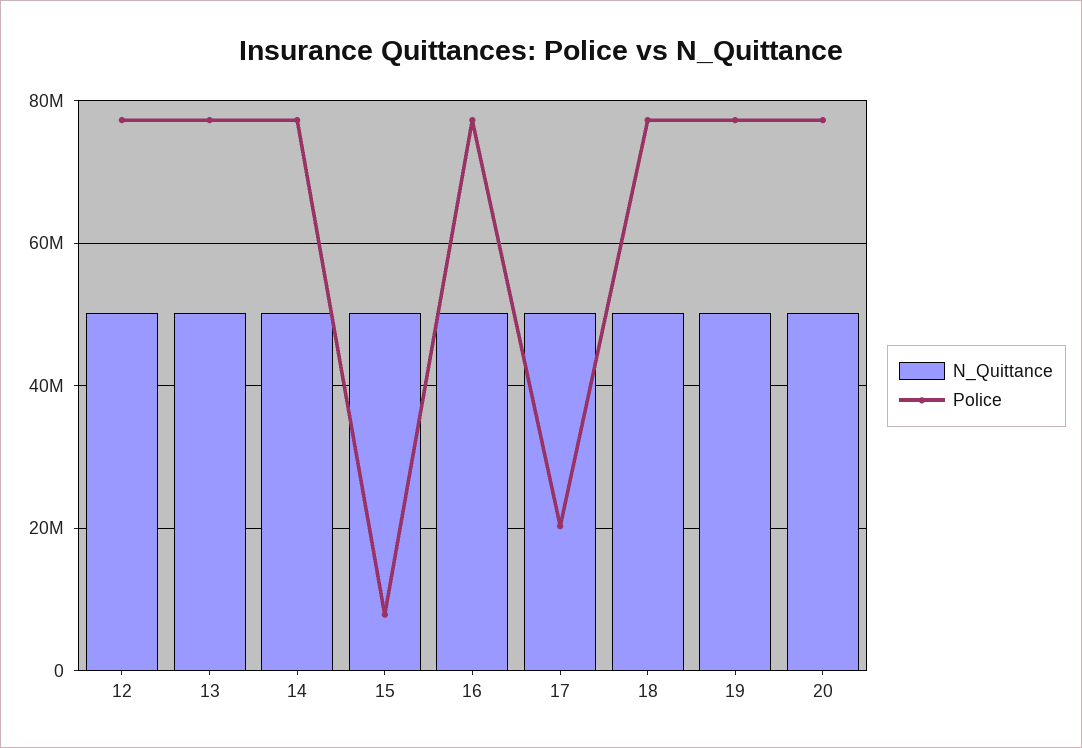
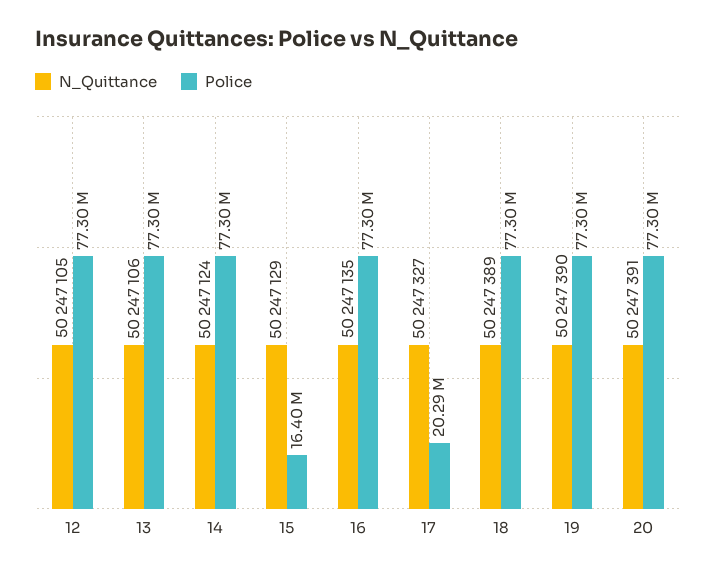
Police, 15: 8000000 -> 16400000

